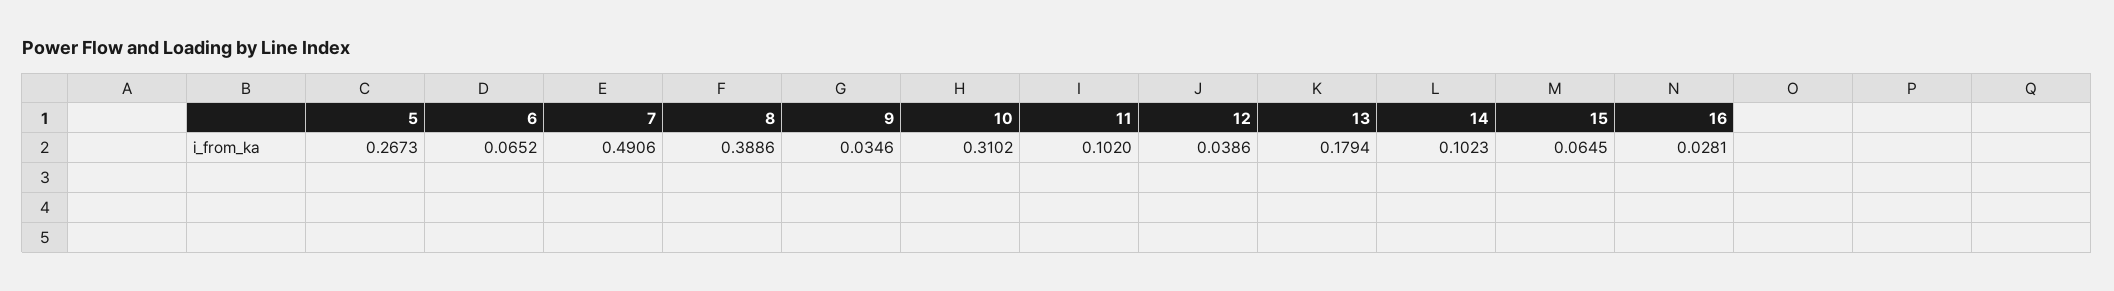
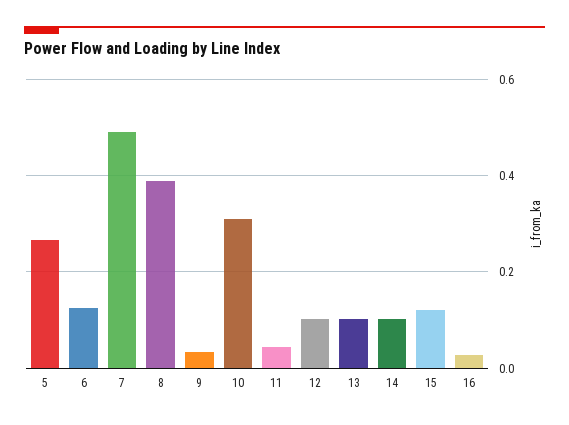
6: 0.0652 -> 0.12
11: 0.102 -> 0.04
12: 0.0386 -> 0.1
13: 0.1794 -> 0.1
15: 0.0645 -> 0.12

